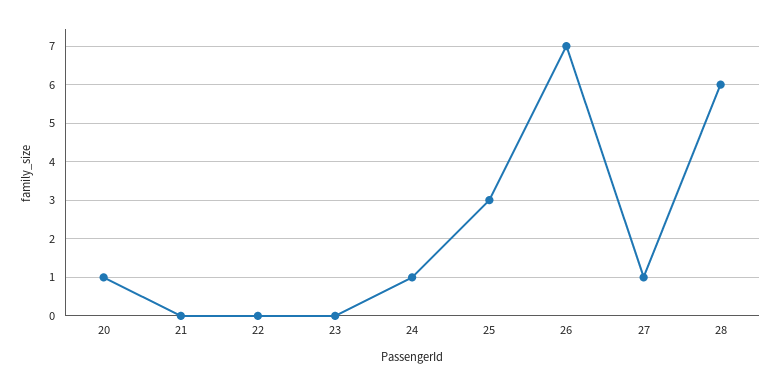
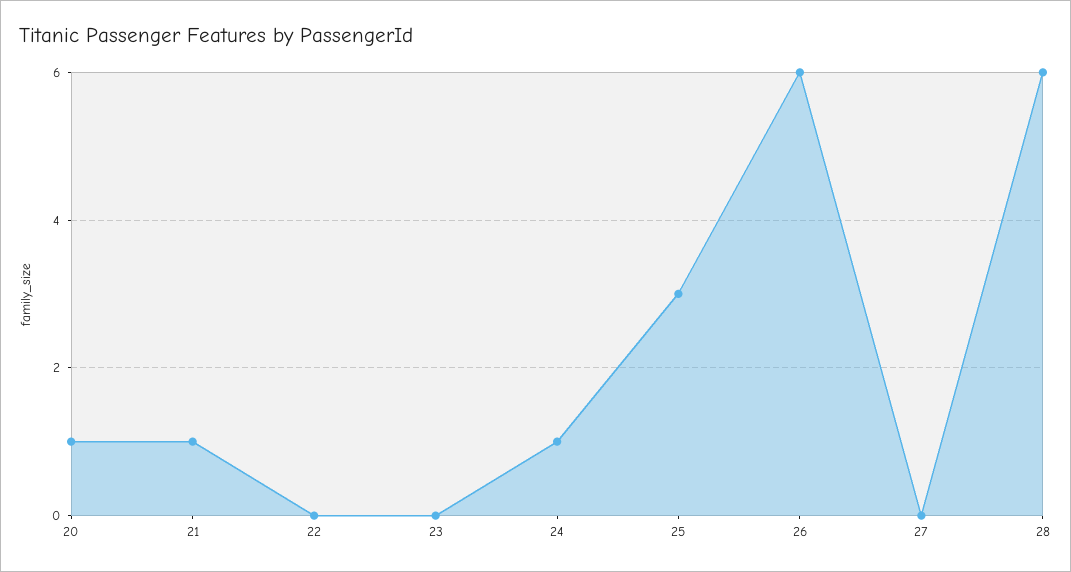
21: 0 -> 1
26: 7 -> 6
27: 1 -> 0

